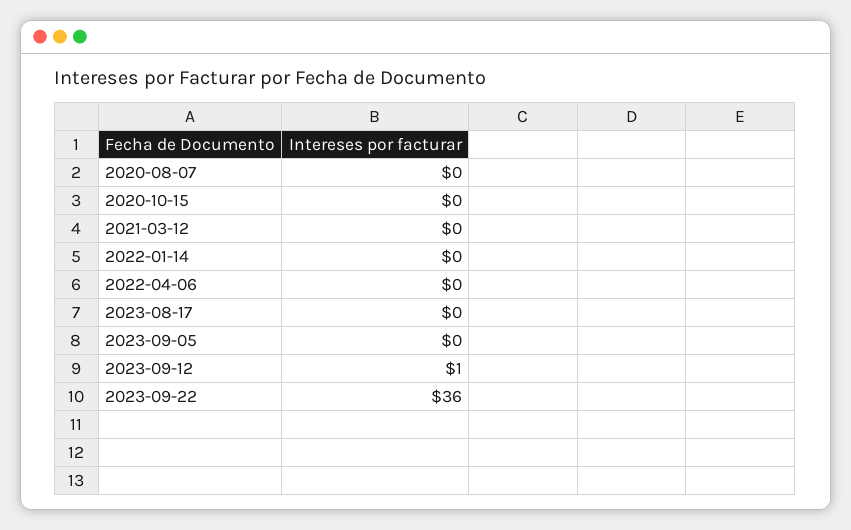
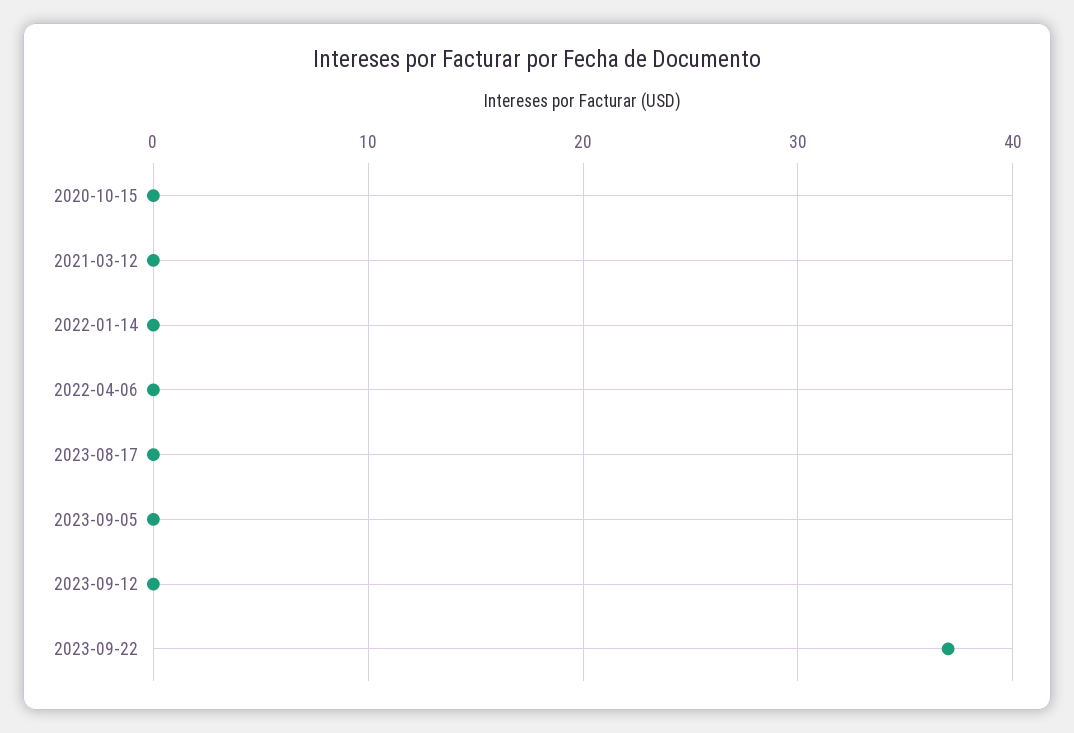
2020-08-07: 0 -> none
2023-09-12: 1 -> 0
2023-09-22: 36 -> 37

